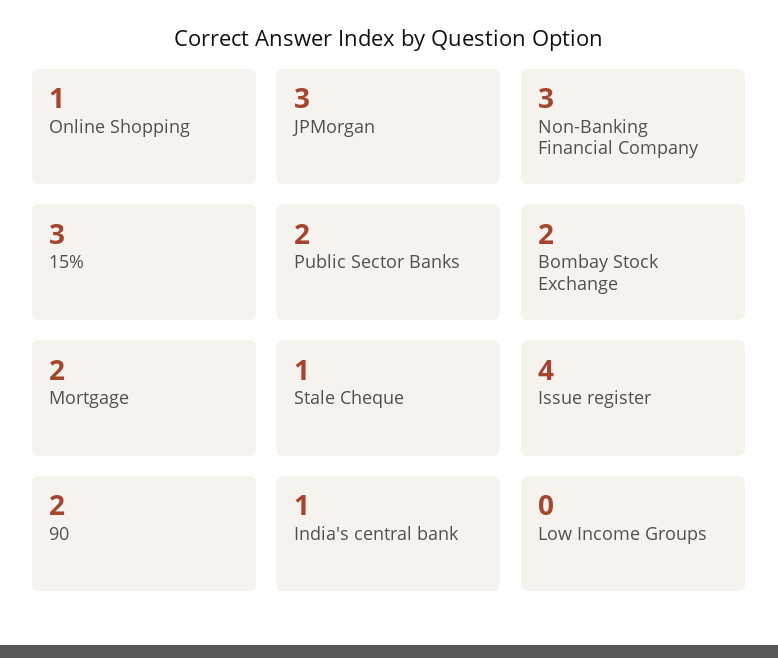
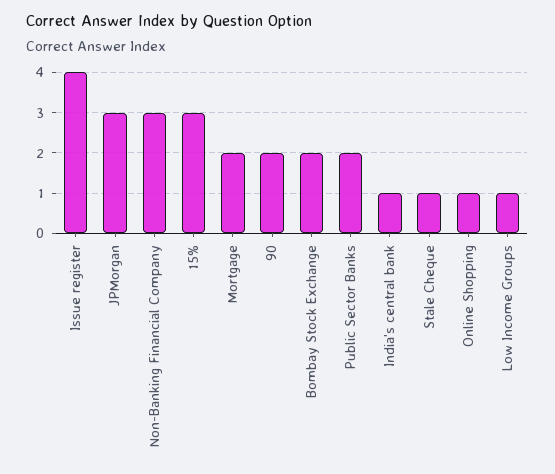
Low Income Groups: 0 -> 1

